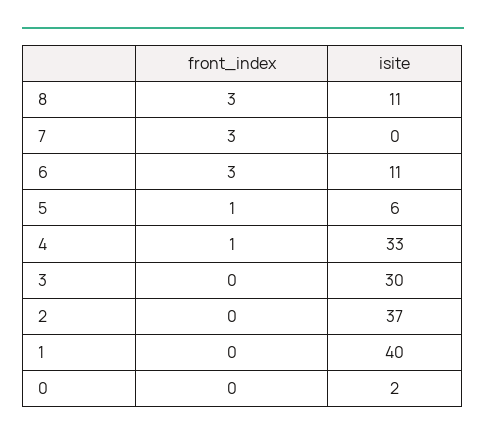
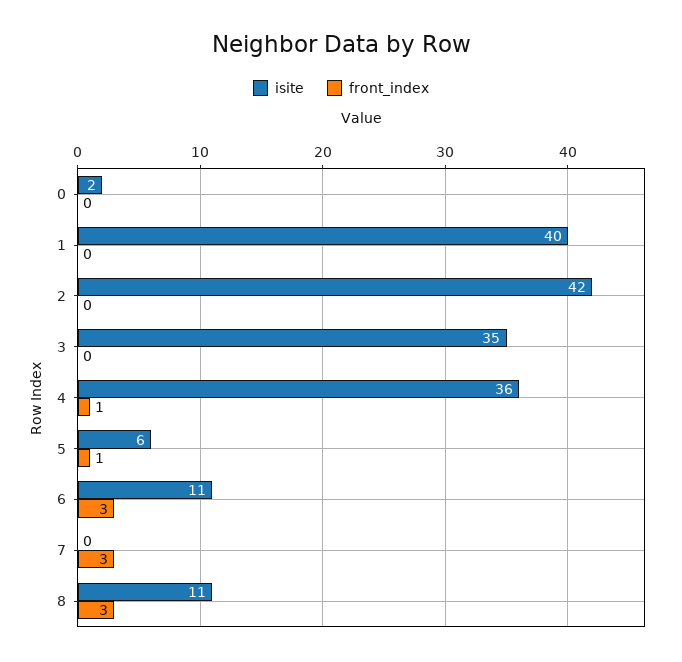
isite, 4: 33 -> 36
isite, 3: 30 -> 35
isite, 2: 37 -> 42

